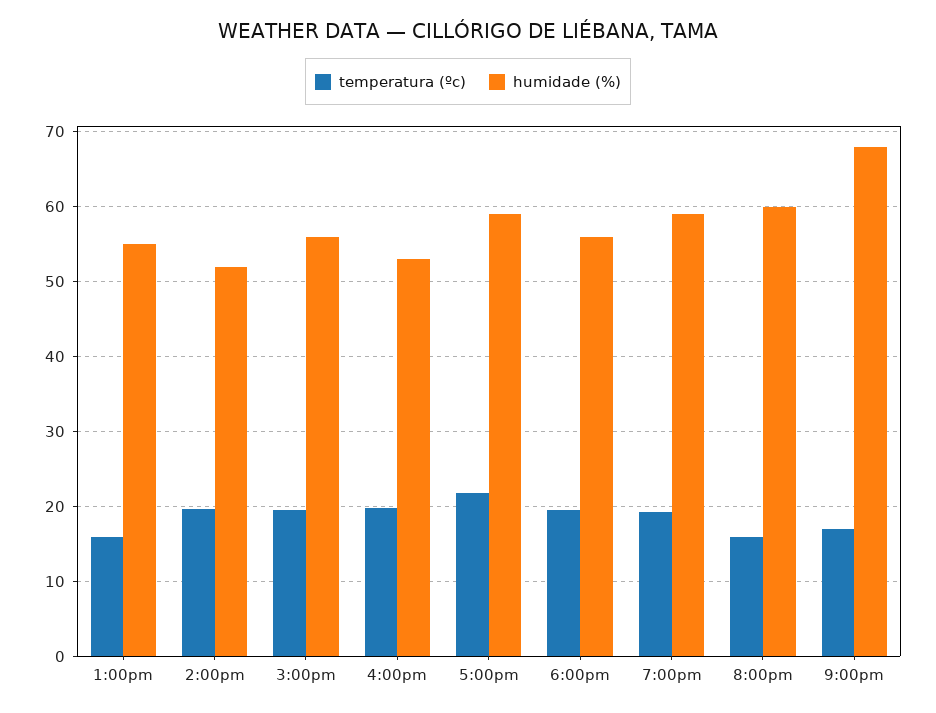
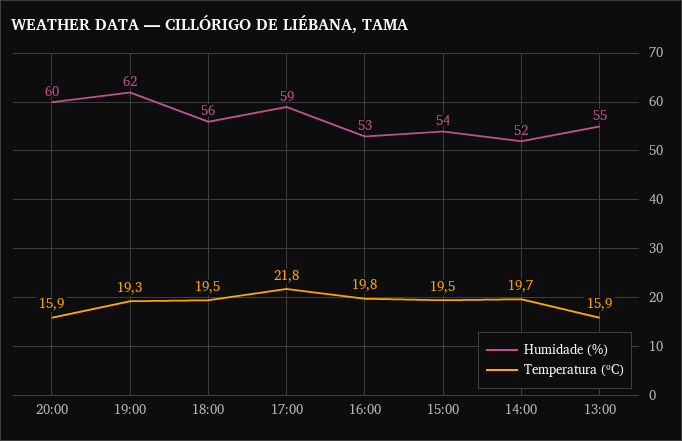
humidade (%), 3:00pm: 56 -> 54
humidade (%), 7:00pm: 59 -> 62
temperatura (ºc), 9:00pm: 17 -> none
humidade (%), 9:00pm: 68 -> none

